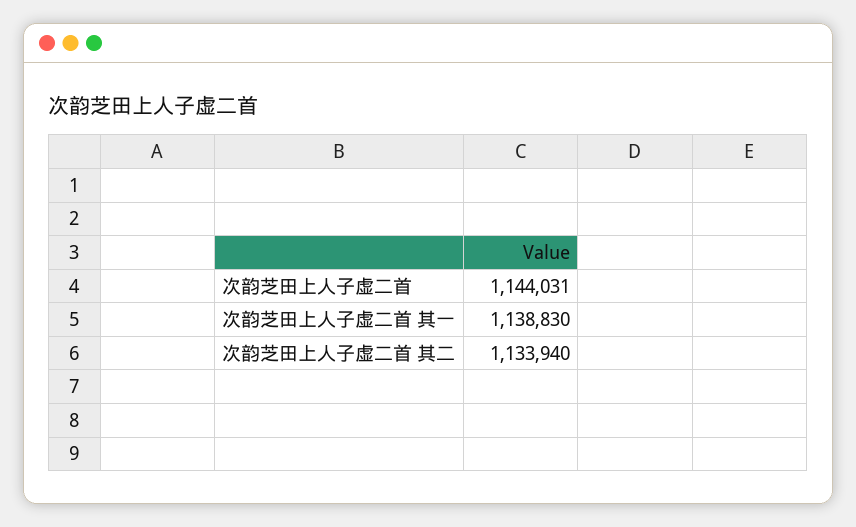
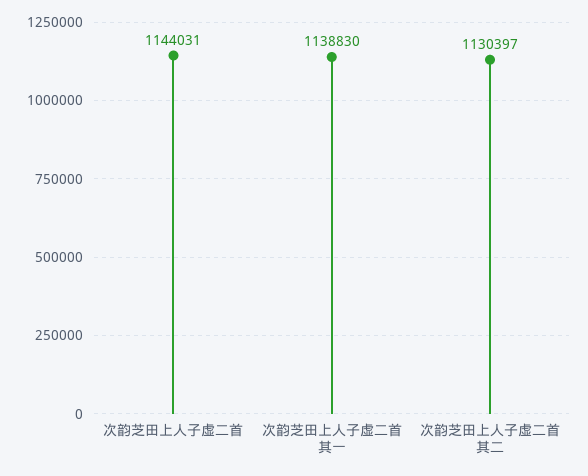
次韵芝田上人子虚二首 其二: 1133940 -> 1130397

